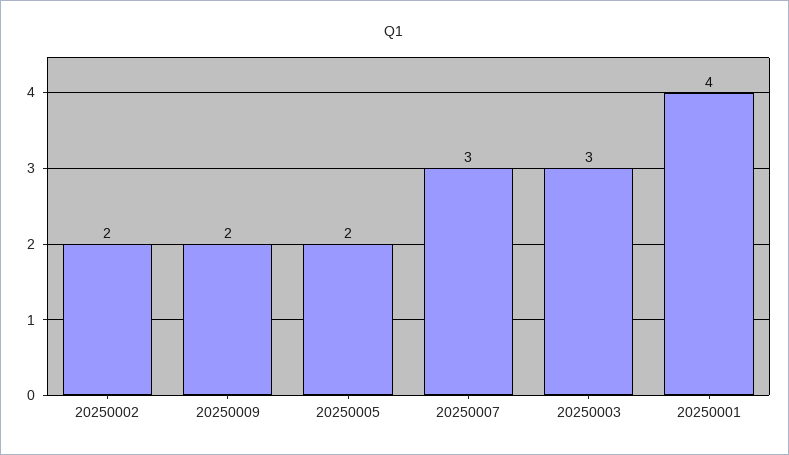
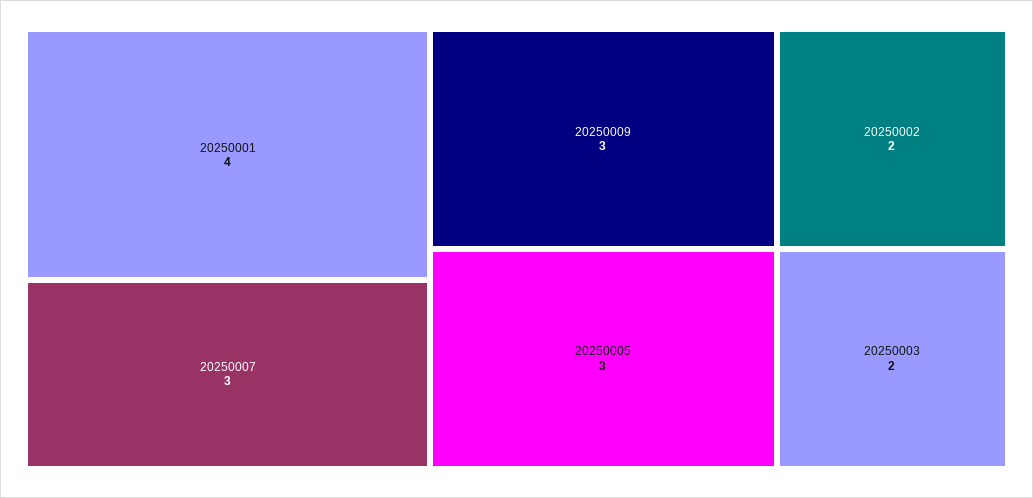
20250009: 2 -> 3
20250005: 2 -> 3
20250003: 3 -> 2

